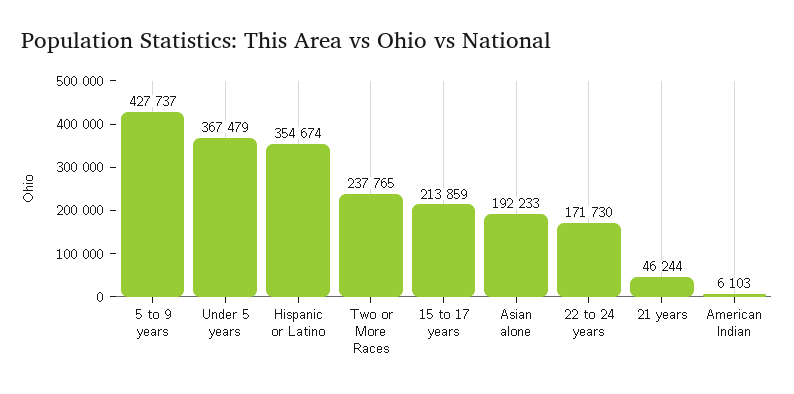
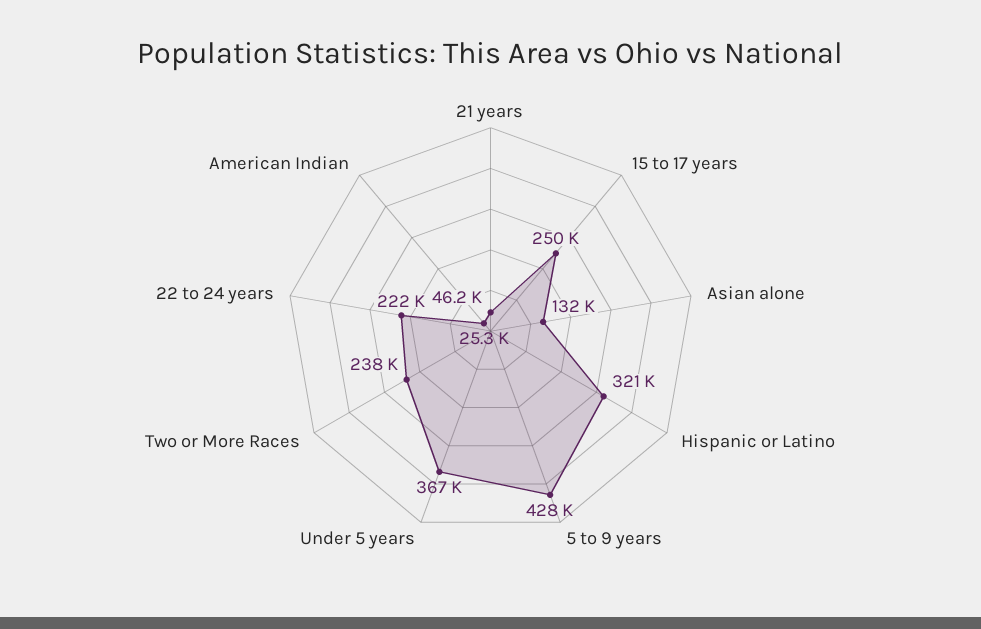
Hispanic or Latino: 354674 -> 321000
15 to 17 years: 213859 -> 250000
Asian alone: 192233 -> 132000
22 to 24 years: 171730 -> 222000
American Indian: 6103 -> 25300

